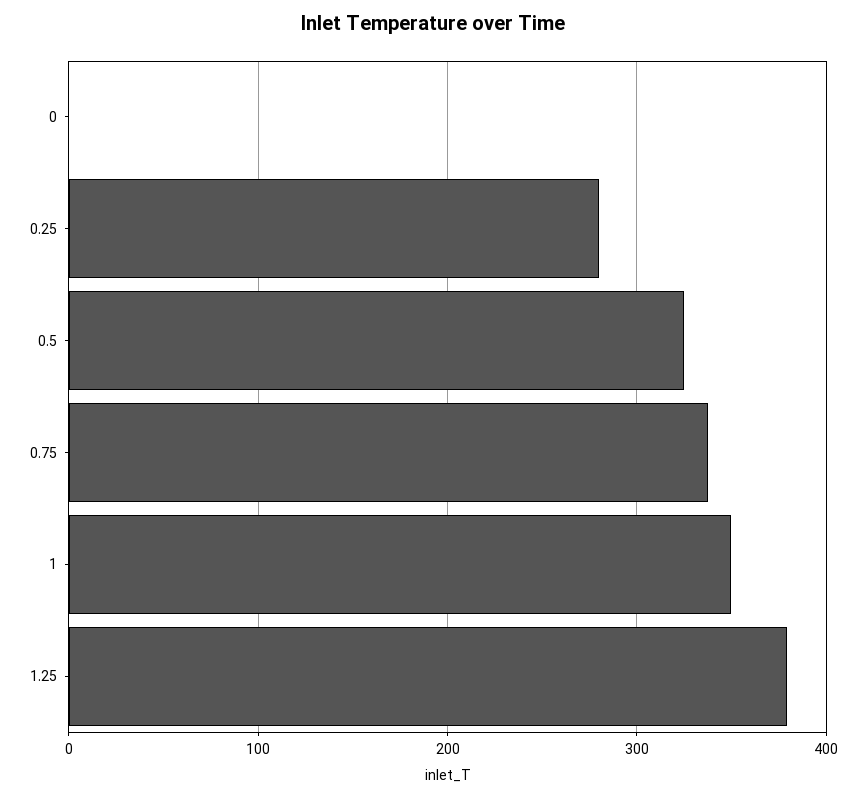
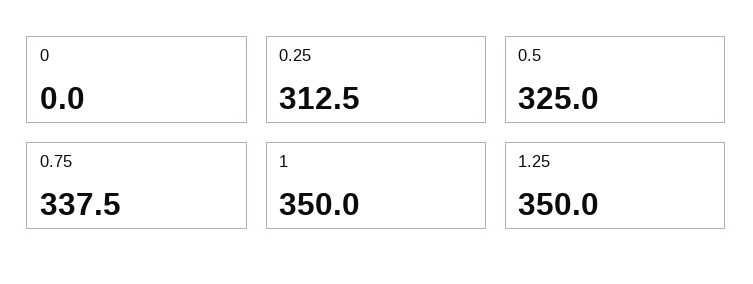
0.25: 280 -> 312.5
1.25: 380 -> 350

